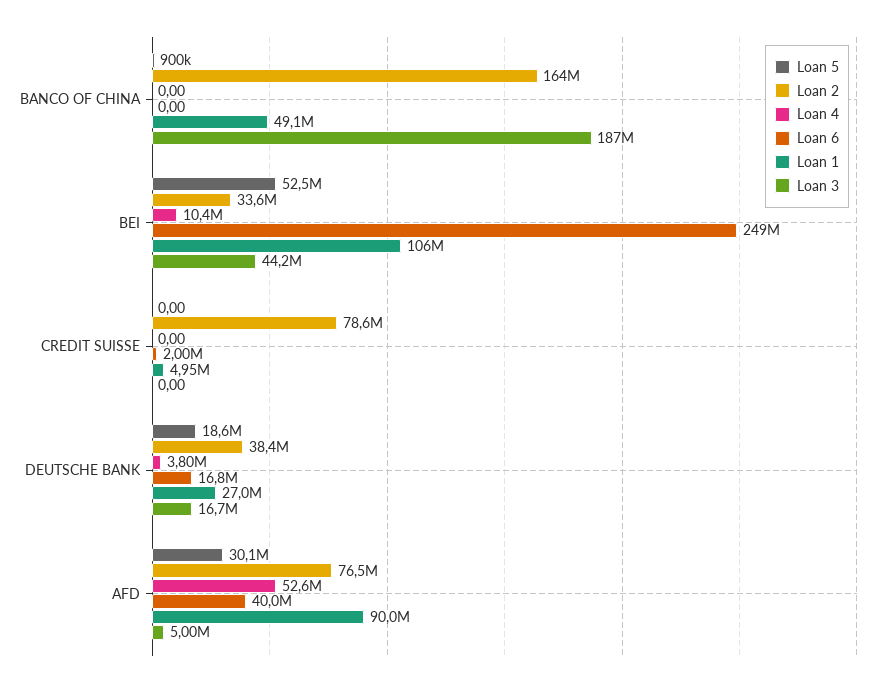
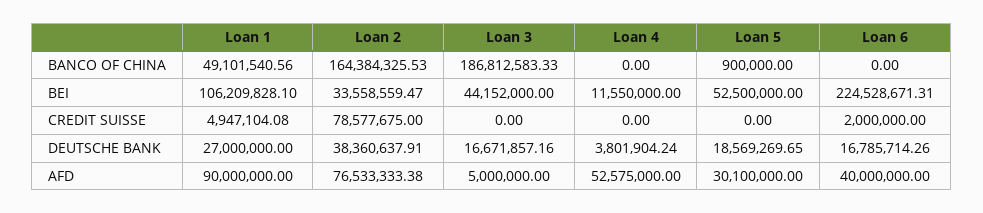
Loan 4, BEI: 10400000 -> 11550000
Loan 6, BEI: 249000000 -> 224528671.31

